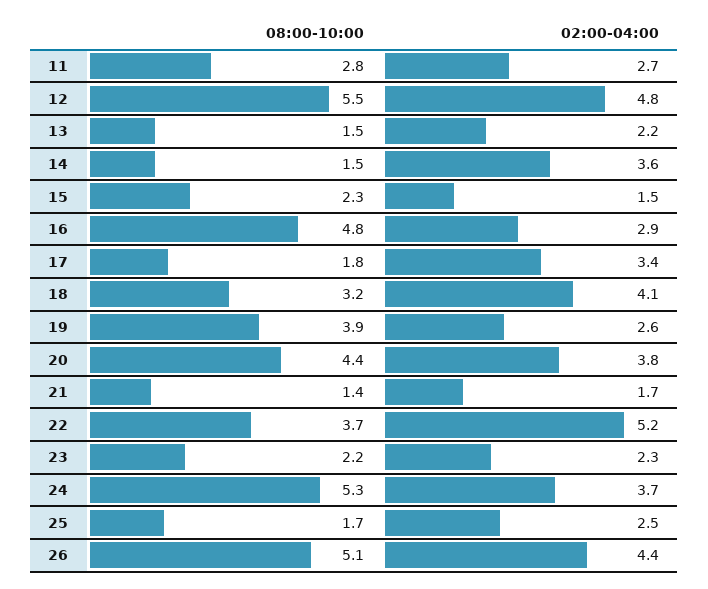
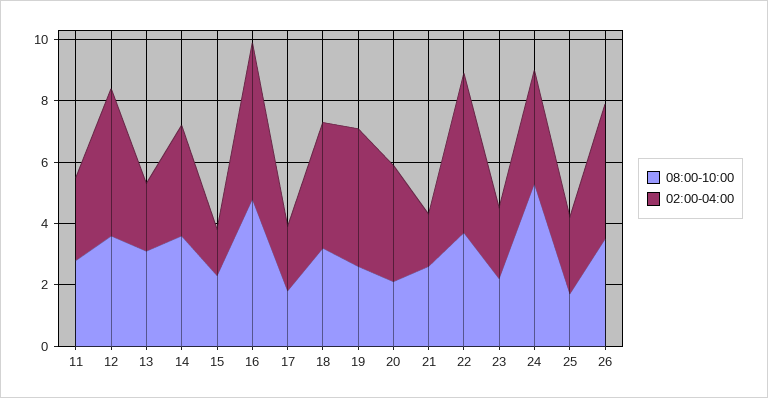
08:00-10:00, 12: 5.5 -> 3.5
08:00-10:00, 13: 1.5 -> 3
08:00-10:00, 14: 1.5 -> 3.5
02:00-04:00, 16: 2.9 -> 5
02:00-04:00, 17: 3.4 -> 2
08:00-10:00, 19: 3.9 -> 2.5
02:00-04:00, 19: 2.6 -> 4.5
08:00-10:00, 20: 4.4 -> 2
08:00-10:00, 21: 1.4 -> 2.5
08:00-10:00, 26: 5.1 -> 3.5

